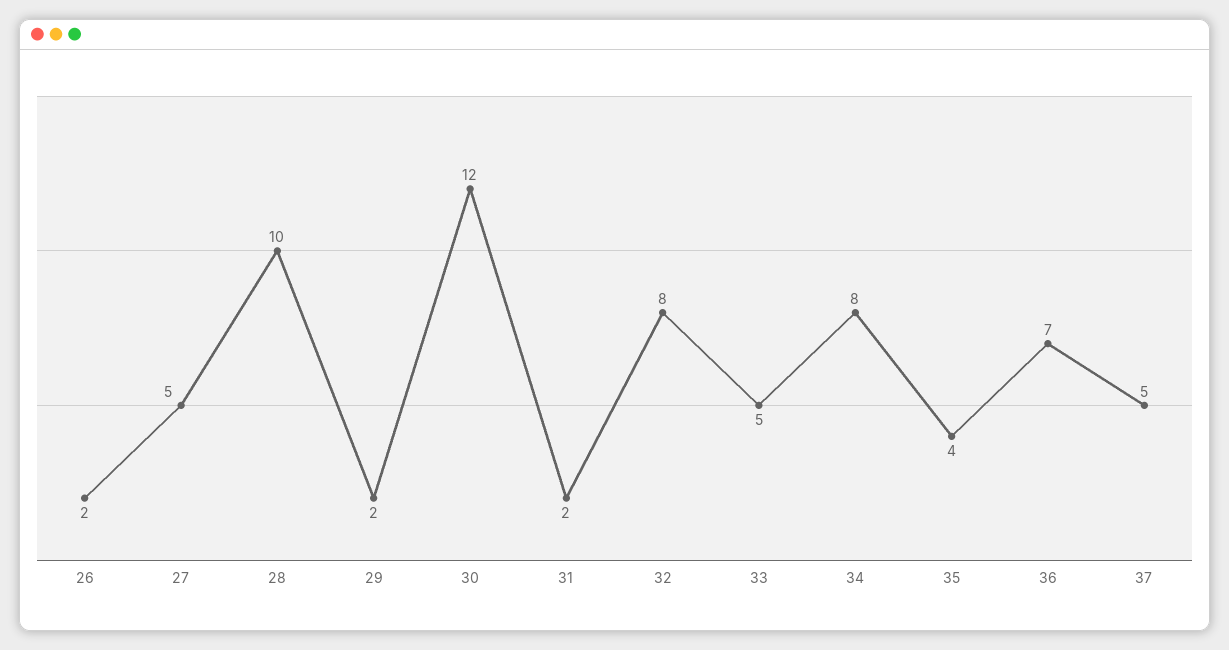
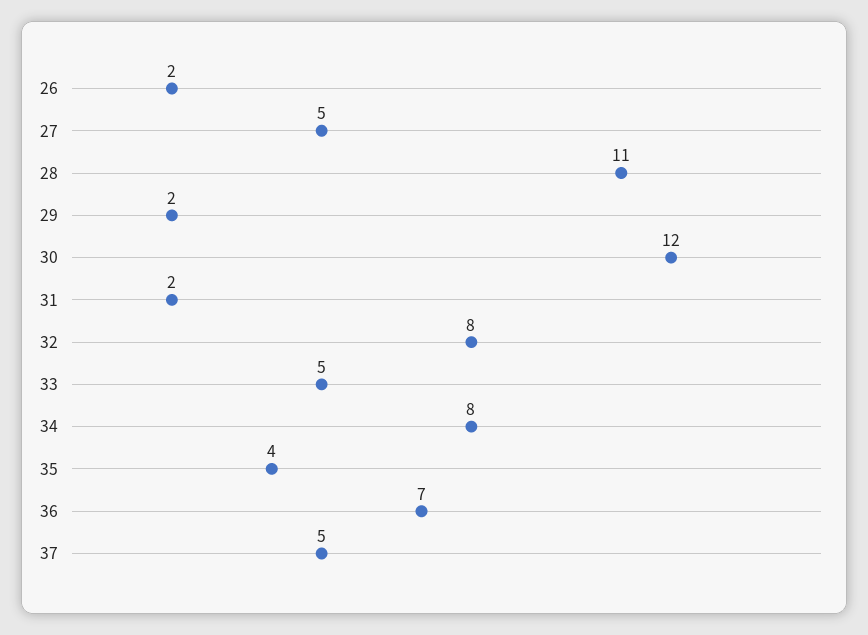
28: 10 -> 11

